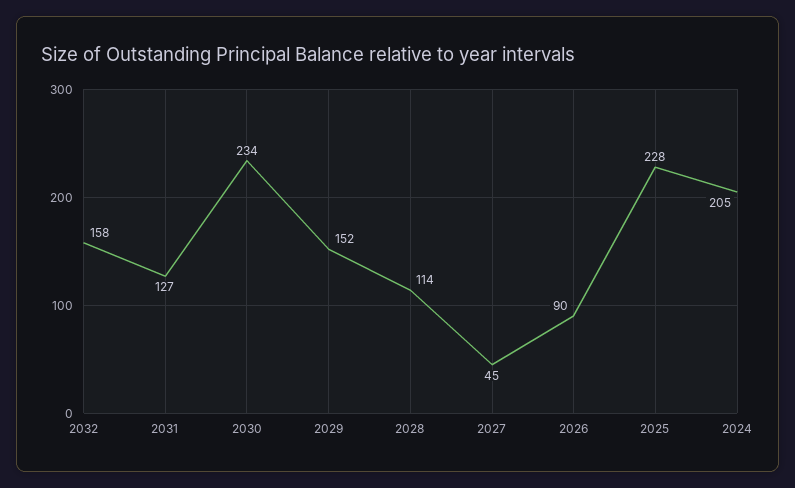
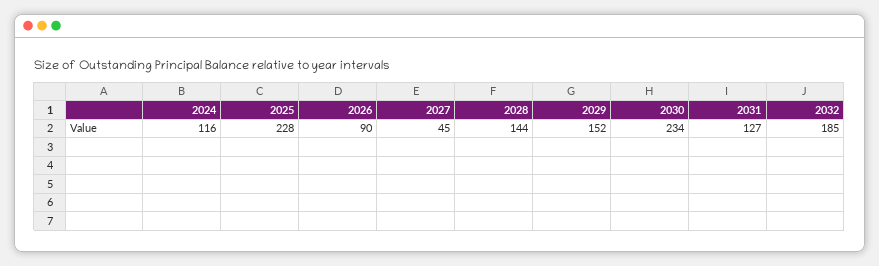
2032: 158 -> 185
2028: 114 -> 144
2024: 205 -> 116

